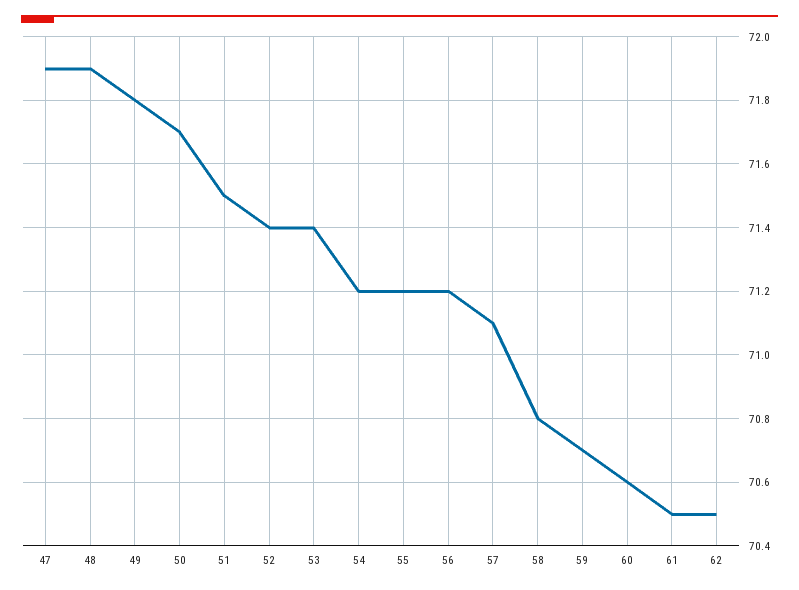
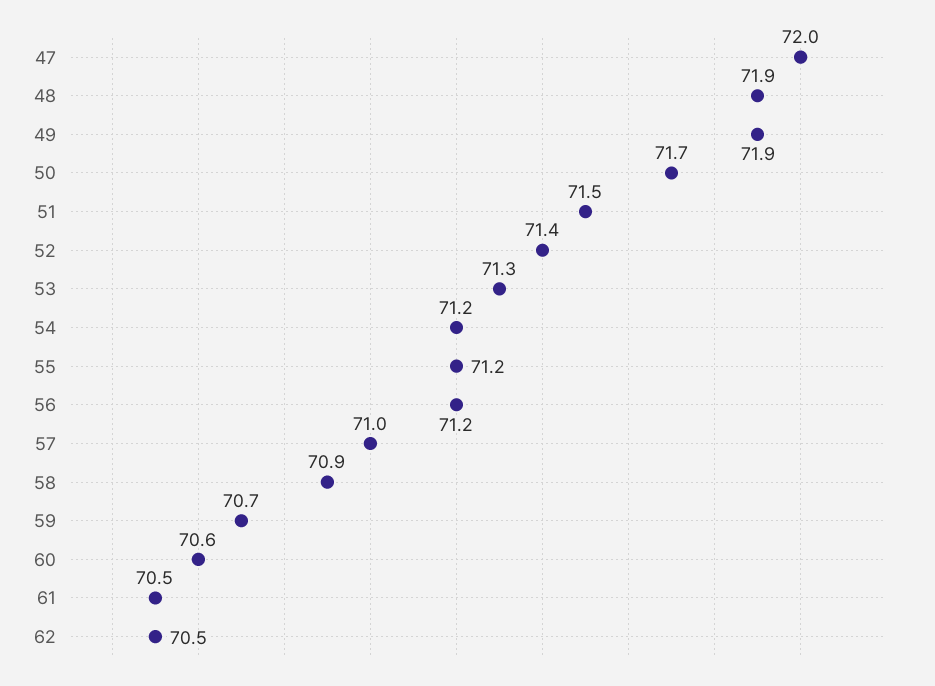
47: 71.9 -> 72
49: 71.8 -> 71.9
53: 71.4 -> 71.3
57: 71.1 -> 71
58: 70.8 -> 70.9

